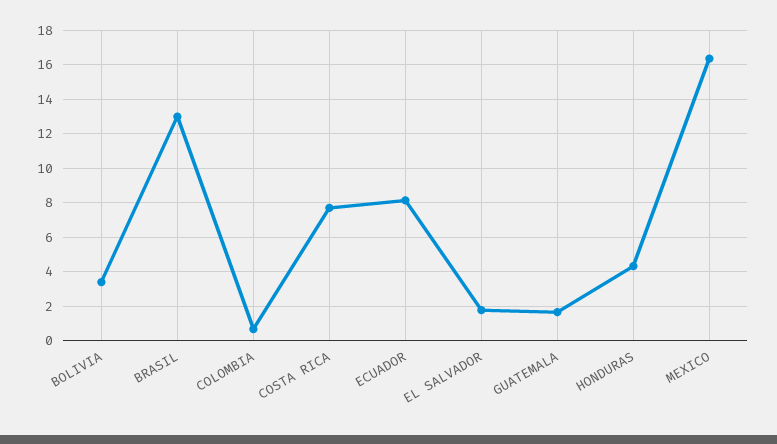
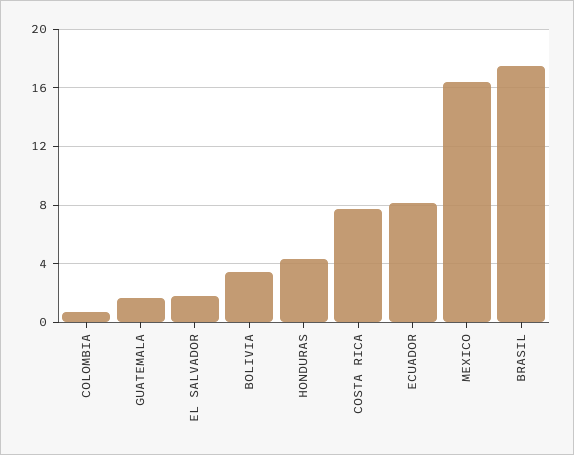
BRASIL: 13 -> 17.5

